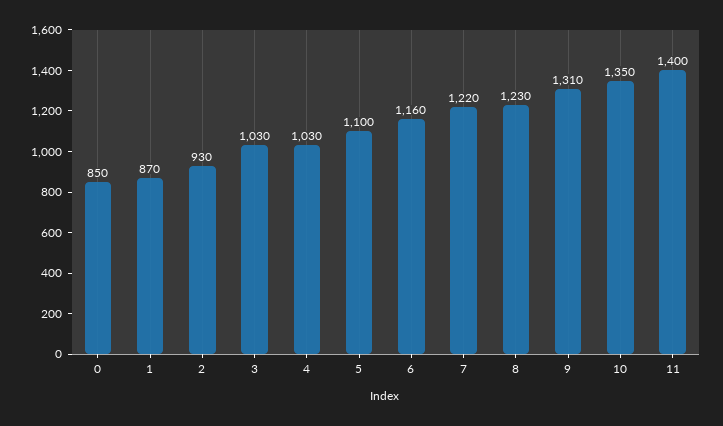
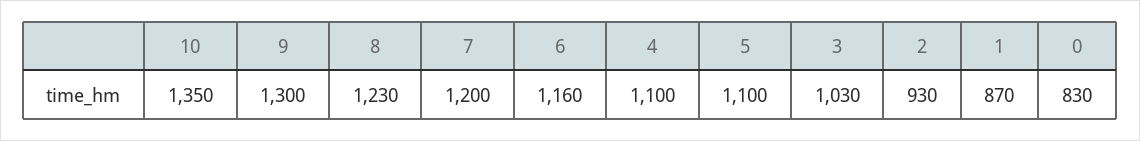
0: 850 -> 830
4: 1030 -> 1100
7: 1220 -> 1200
9: 1310 -> 1300
11: 1400 -> none

